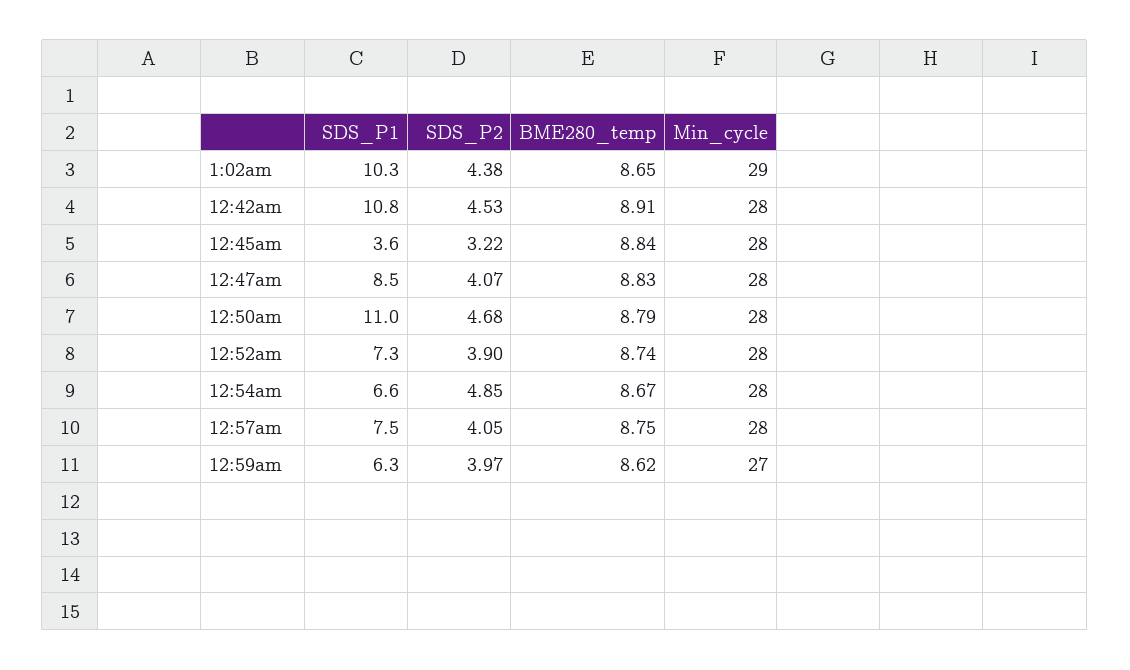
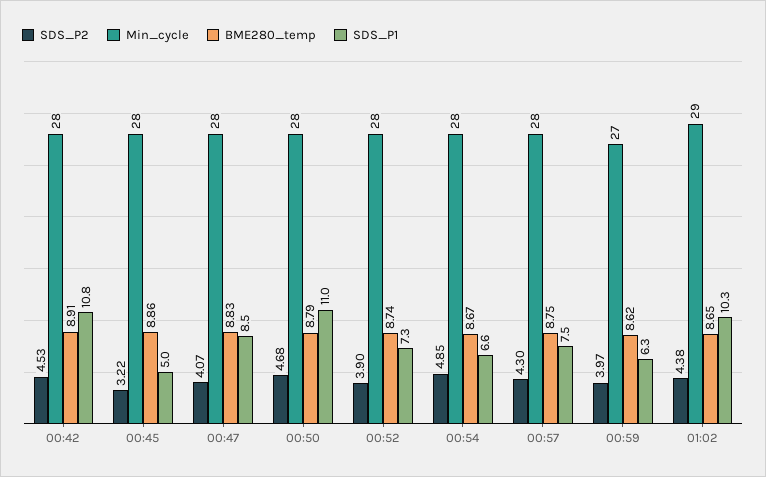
SDS_P1, 12:45am: 3.6 -> 5
BME280_temp, 12:45am: 8.84 -> 8.86
SDS_P2, 12:57am: 4.05 -> 4.3

